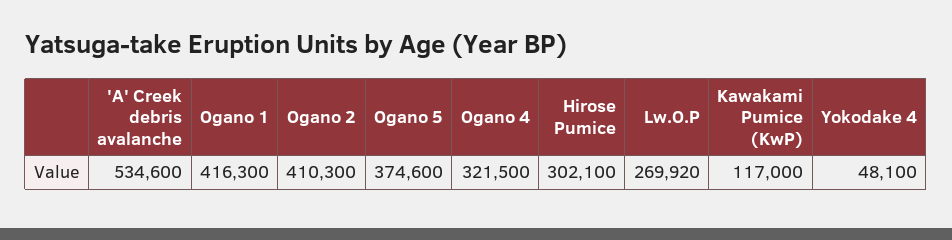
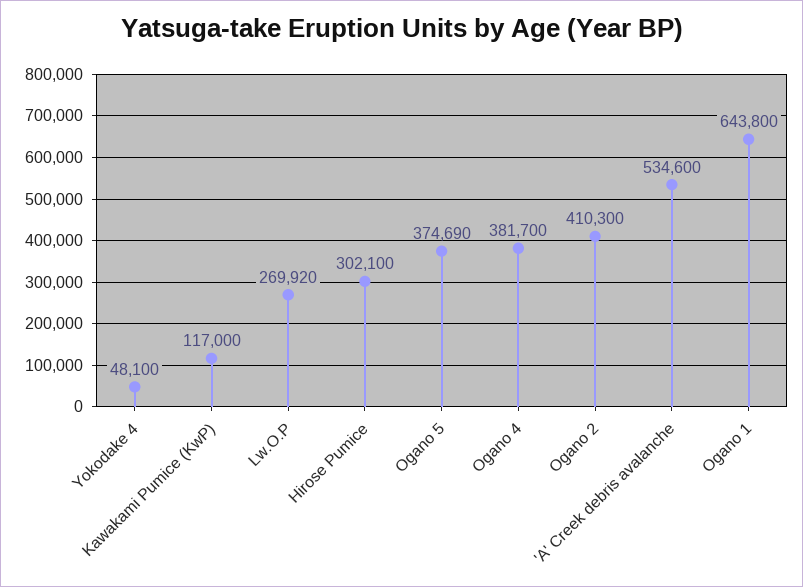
Ogano 1: 416300 -> 643800
Ogano 5: 374600 -> 374690
Ogano 4: 321500 -> 381700

